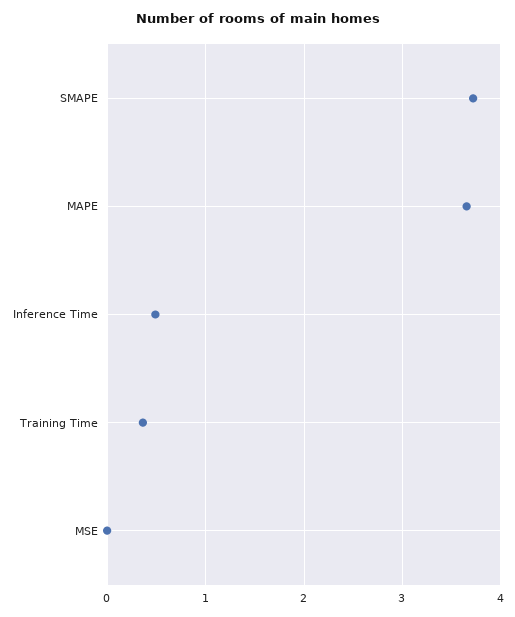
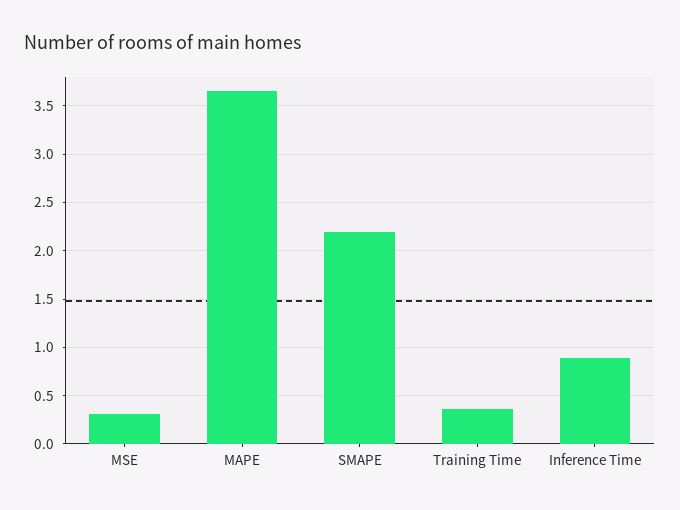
SMAPE: 3.7 -> 2.2
Inference Time: 0.5 -> 0.9
MSE: 0 -> 0.3

